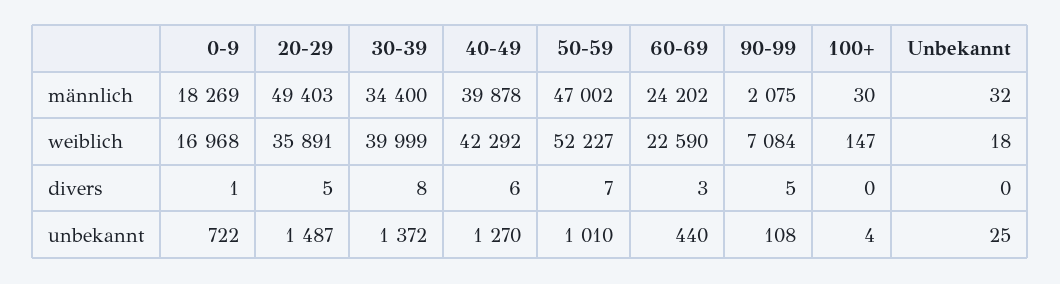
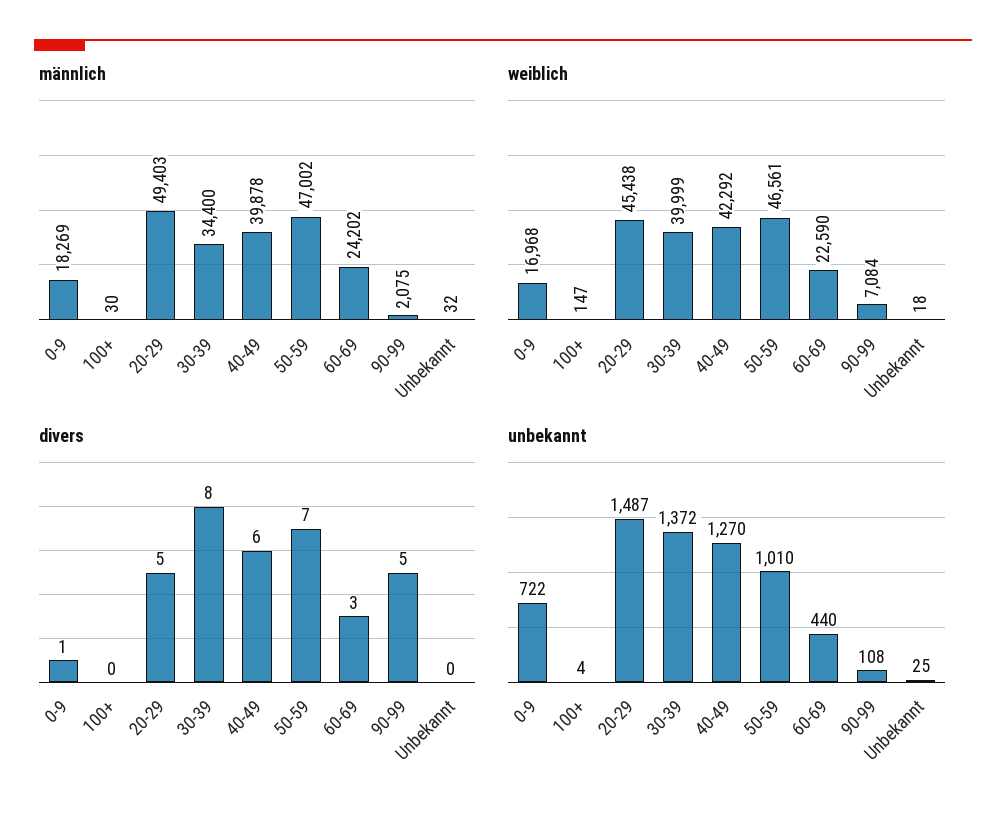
weiblich, 20-29: 35891 -> 45438
weiblich, 50-59: 52227 -> 46561

